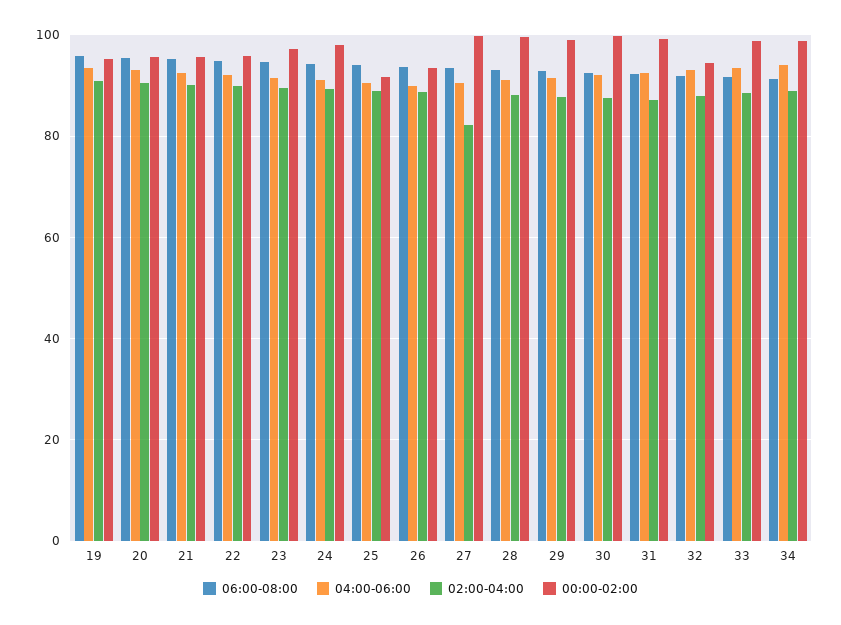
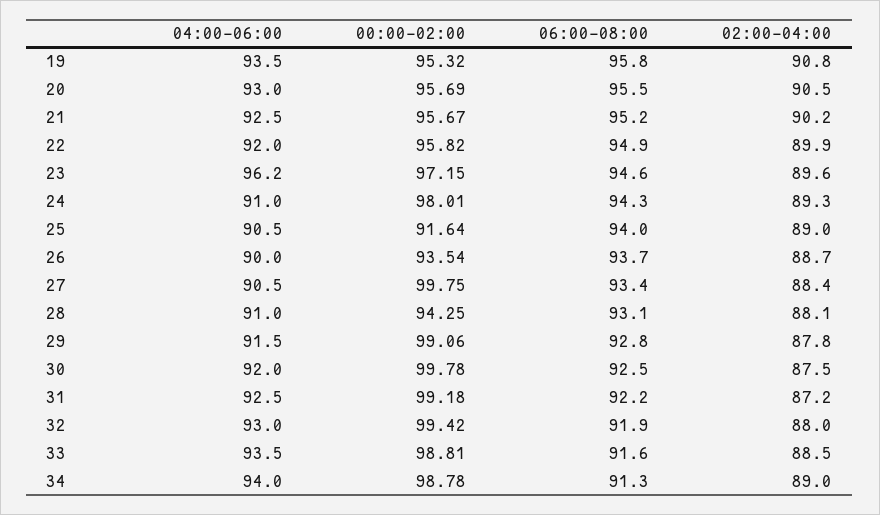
04:00-06:00, 23: 92 -> 96.2
02:00-04:00, 27: 82 -> 88.4
00:00-02:00, 28: 100 -> 94.25
00:00-02:00, 32: 94 -> 99.42

